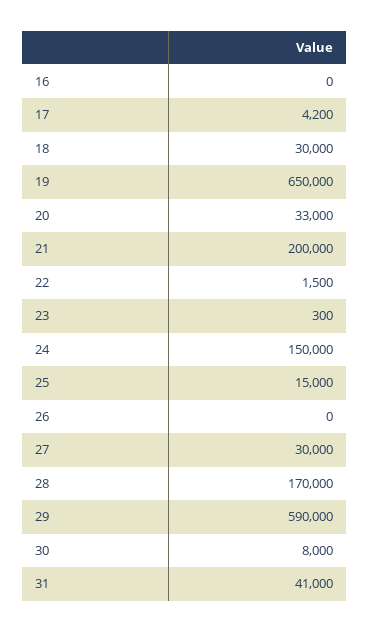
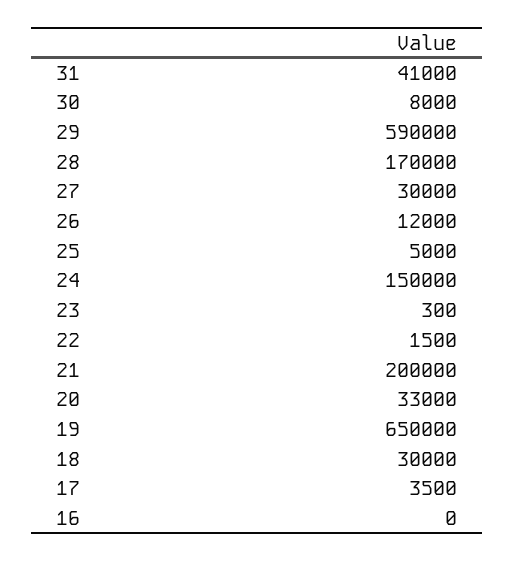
17: 4200 -> 3500
25: 15000 -> 5000
26: 0 -> 12000

